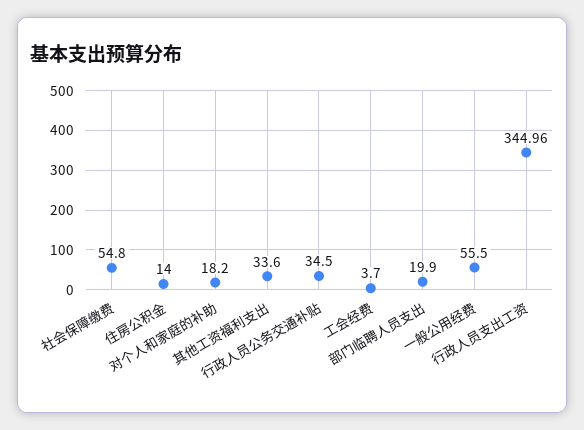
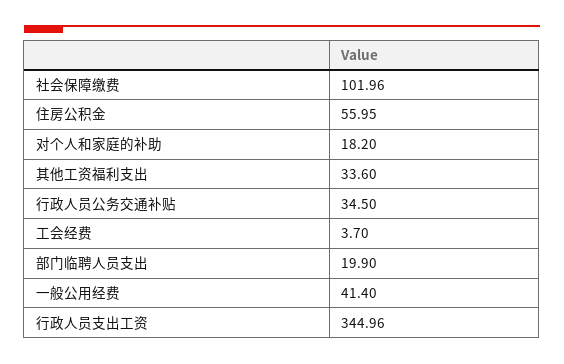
社会保障缴费: 54.8 -> 101.96
住房公积金: 14 -> 55.95
一般公用经费: 55.5 -> 41.4

